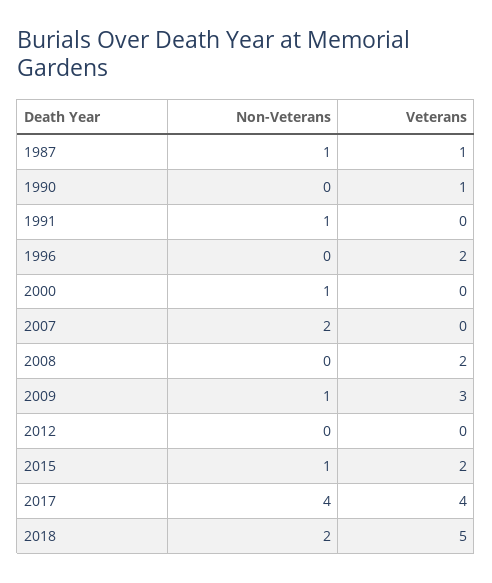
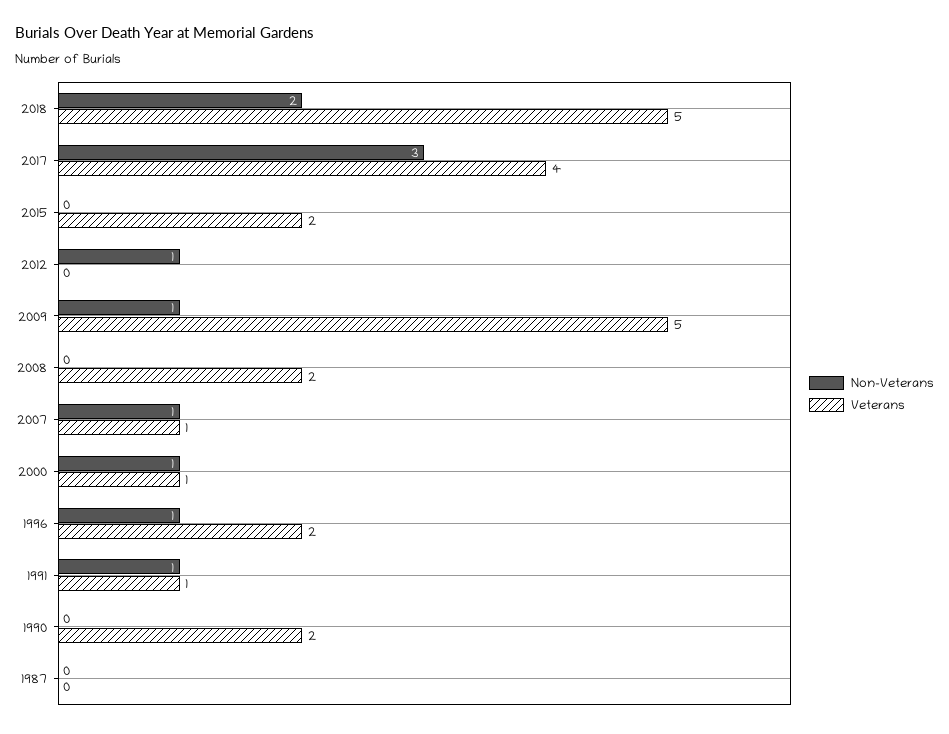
Non-Veterans, 1987: 1 -> 0
Veterans, 1987: 1 -> 0
Veterans, 1990: 1 -> 2
Veterans, 1991: 0 -> 1
Non-Veterans, 1996: 0 -> 1
Veterans, 2000: 0 -> 1
Non-Veterans, 2007: 2 -> 1
Veterans, 2007: 0 -> 1
Veterans, 2009: 3 -> 5
Non-Veterans, 2012: 0 -> 1
Non-Veterans, 2015: 1 -> 0
Non-Veterans, 2017: 4 -> 3

